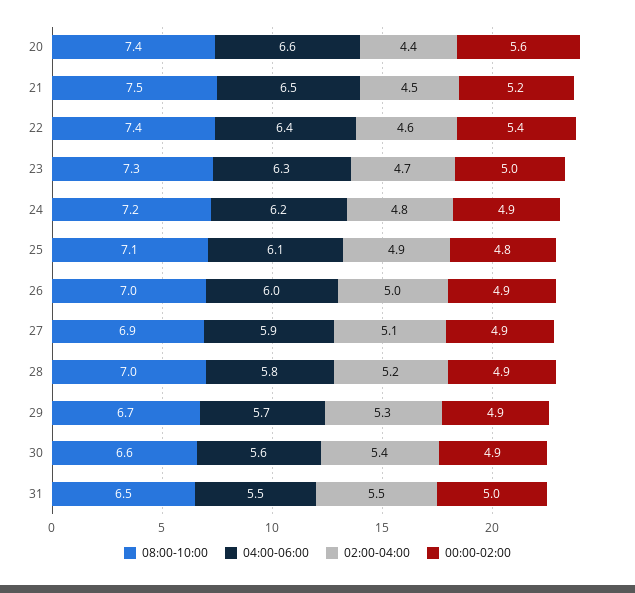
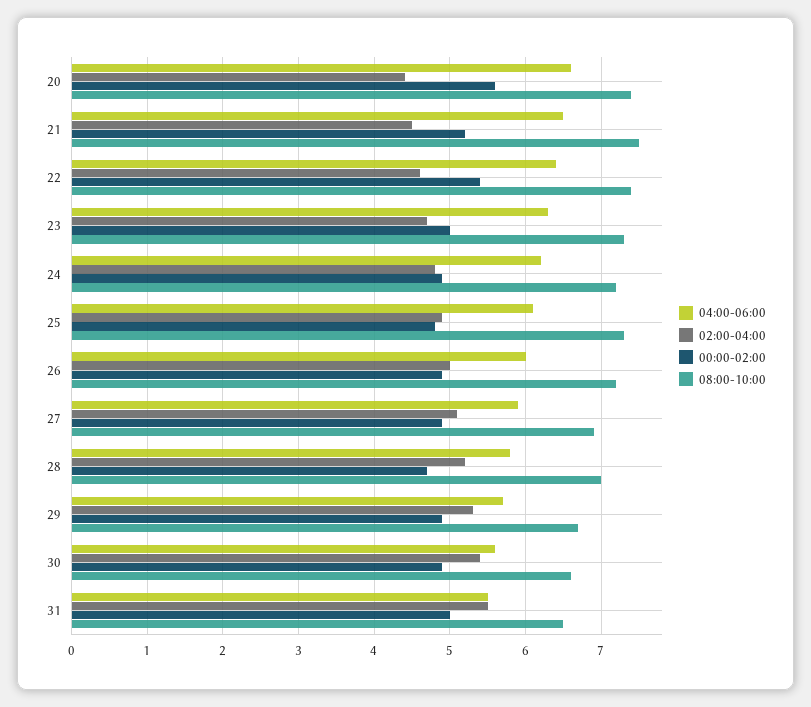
08:00-10:00, 25: 7.1 -> 7.3
08:00-10:00, 26: 7 -> 7.2
00:00-02:00, 28: 4.9 -> 4.7

